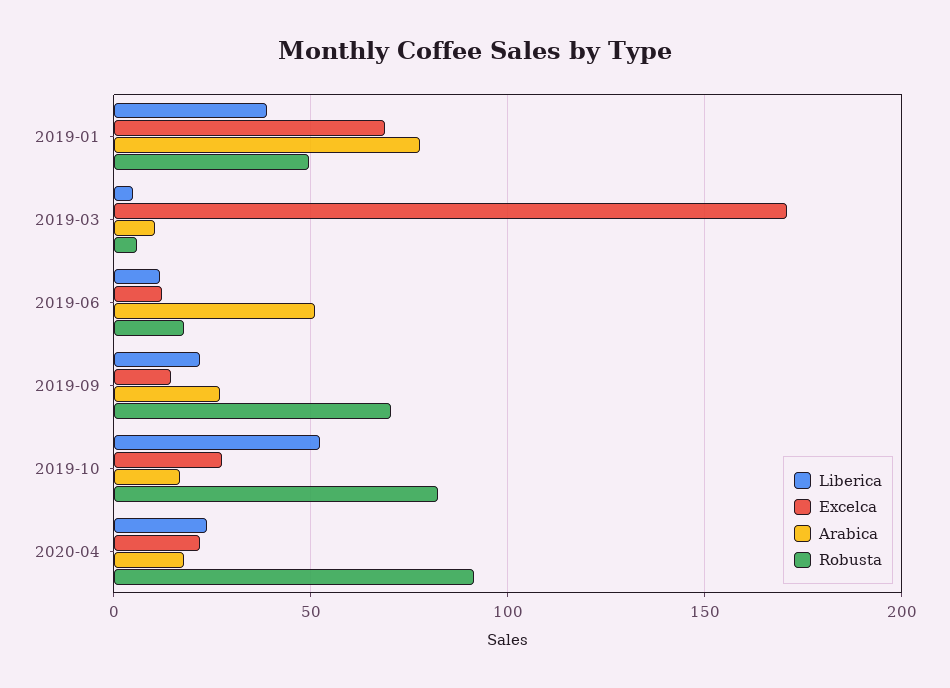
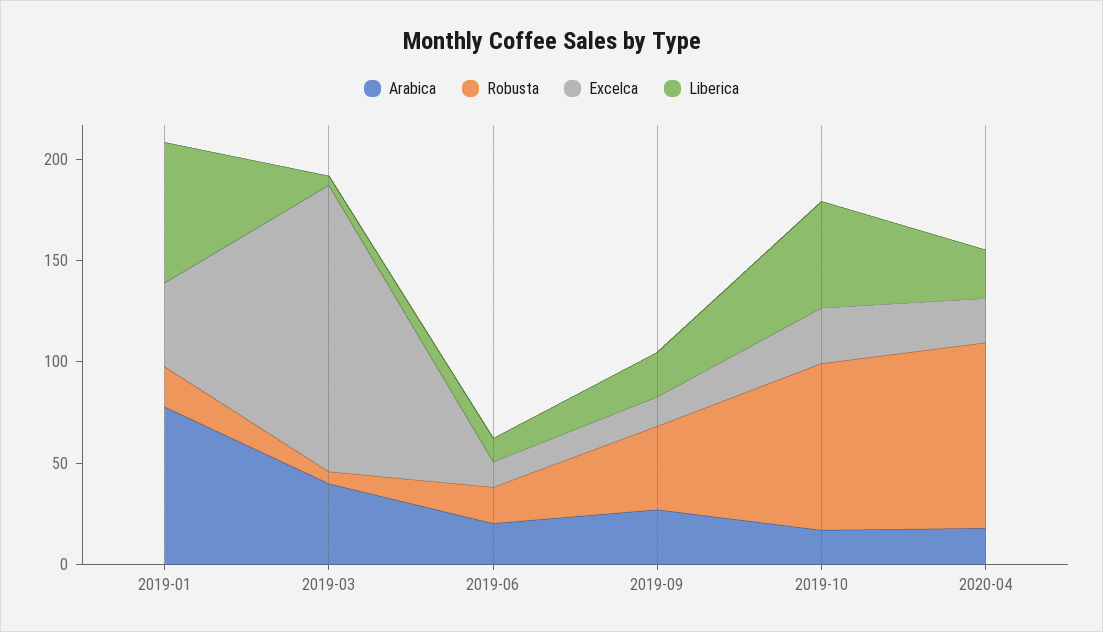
Liberica, 2019-01: 40 -> 70
Excelca, 2019-01: 70 -> 40
Robusta, 2019-01: 50 -> 20
Excelca, 2019-03: 170 -> 140
Arabica, 2019-03: 10 -> 40
Arabica, 2019-06: 50 -> 20
Robusta, 2019-09: 70 -> 40

